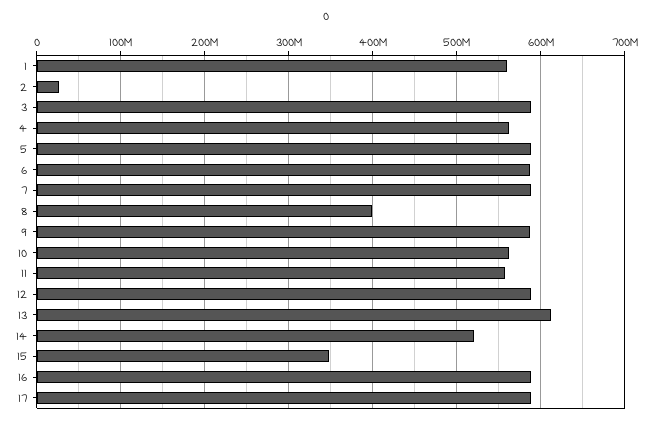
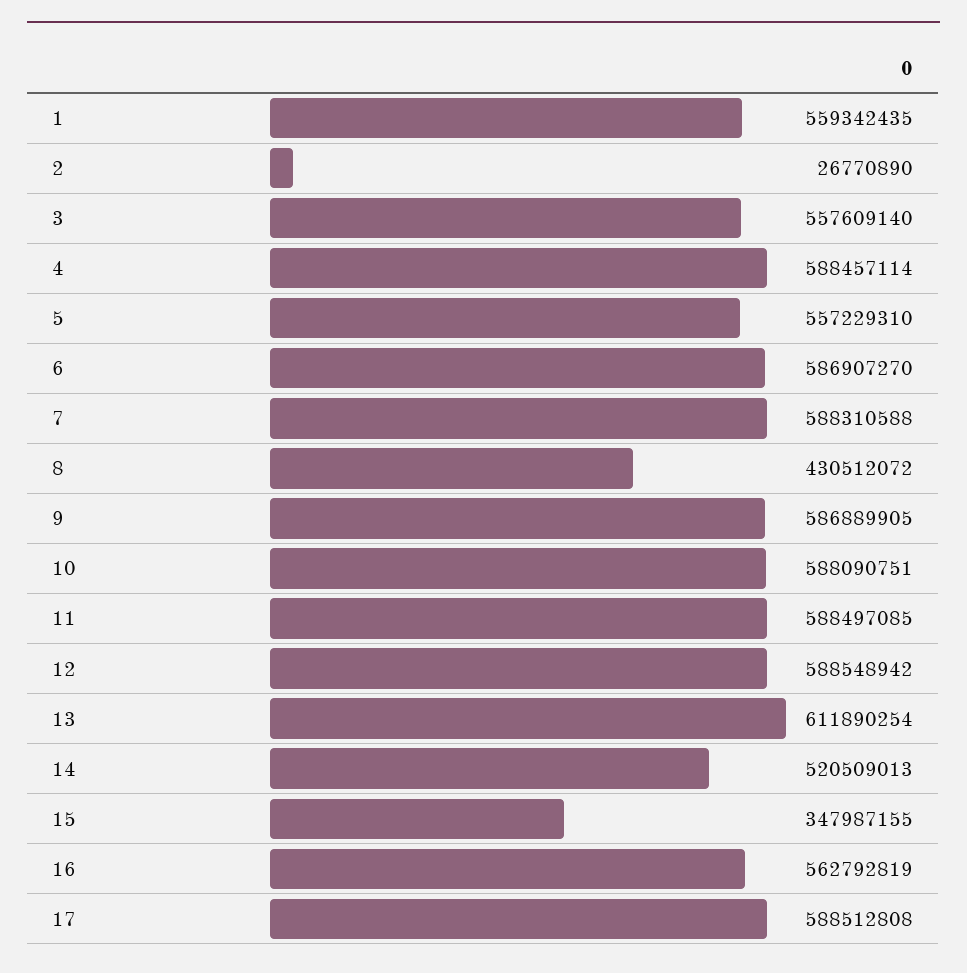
3: 590000000 -> 557609140
4: 560000000 -> 588457114
5: 590000000 -> 557229310
8: 400000000 -> 430512072
10: 560000000 -> 588090751
11: 560000000 -> 588497085
16: 590000000 -> 562792819

